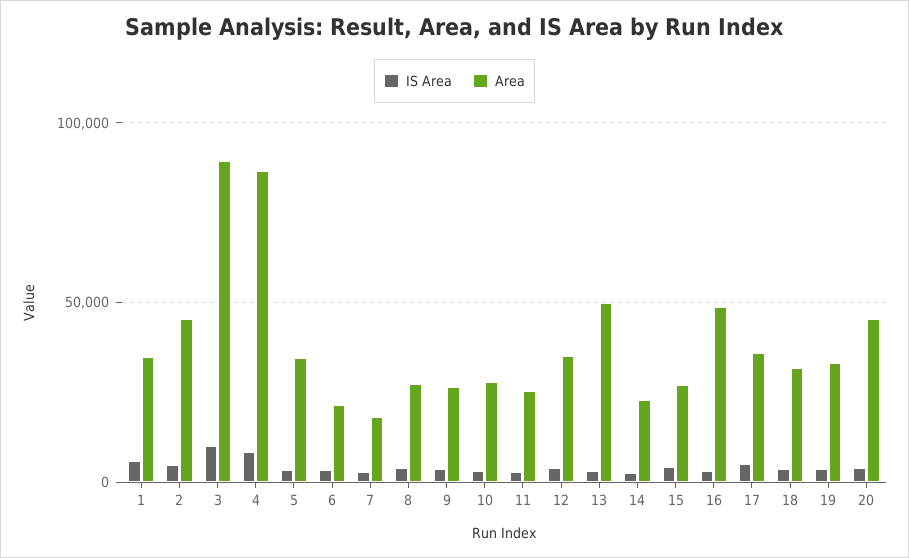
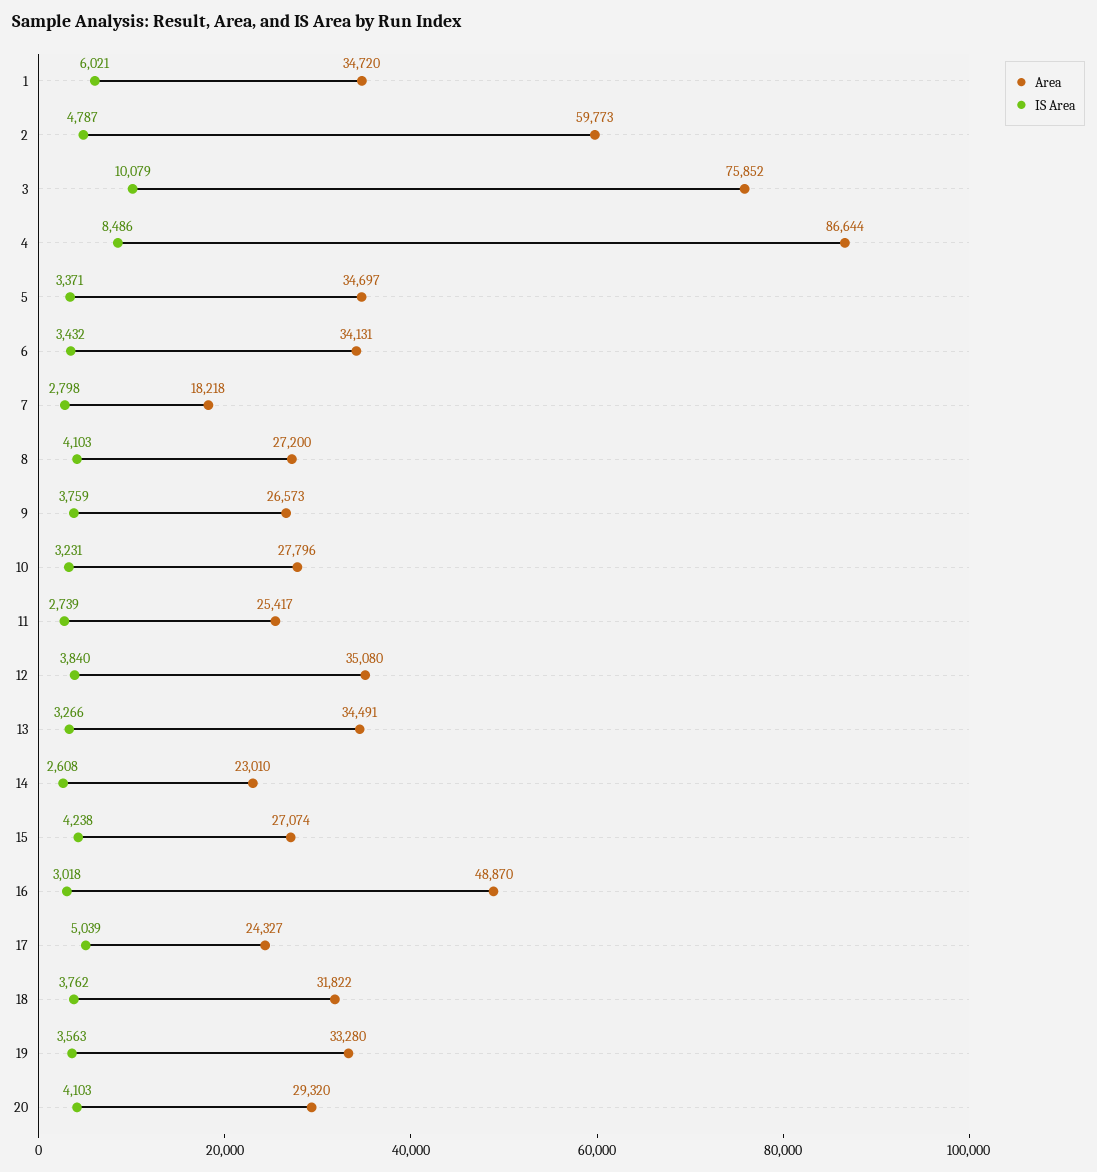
Area, 2: 45000 -> 59773
Area, 3: 90000 -> 75852
Area, 6: 20000 -> 34131
Area, 13: 50000 -> 34491
Area, 17: 35000 -> 24327
Area, 20: 45000 -> 29320

